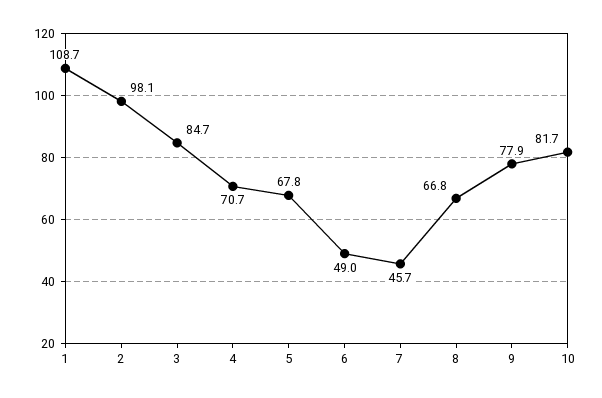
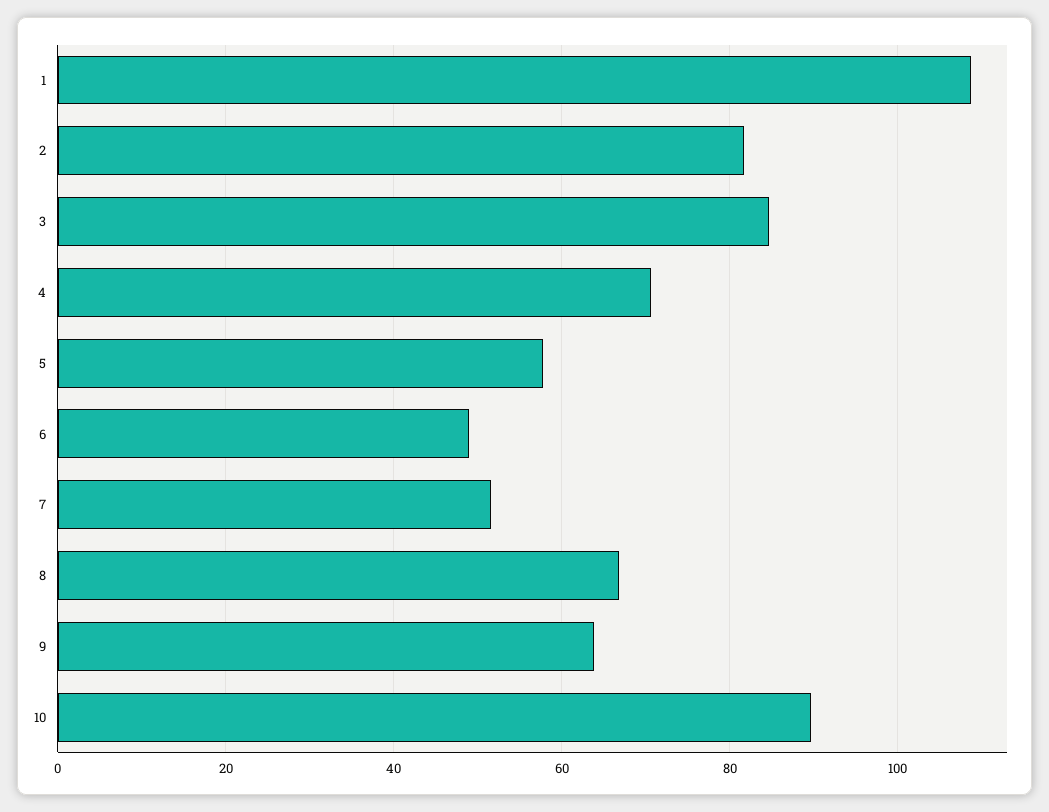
2: 98.1 -> 82
5: 67.8 -> 58
7: 45.7 -> 52
9: 77.9 -> 64
10: 81.7 -> 90

